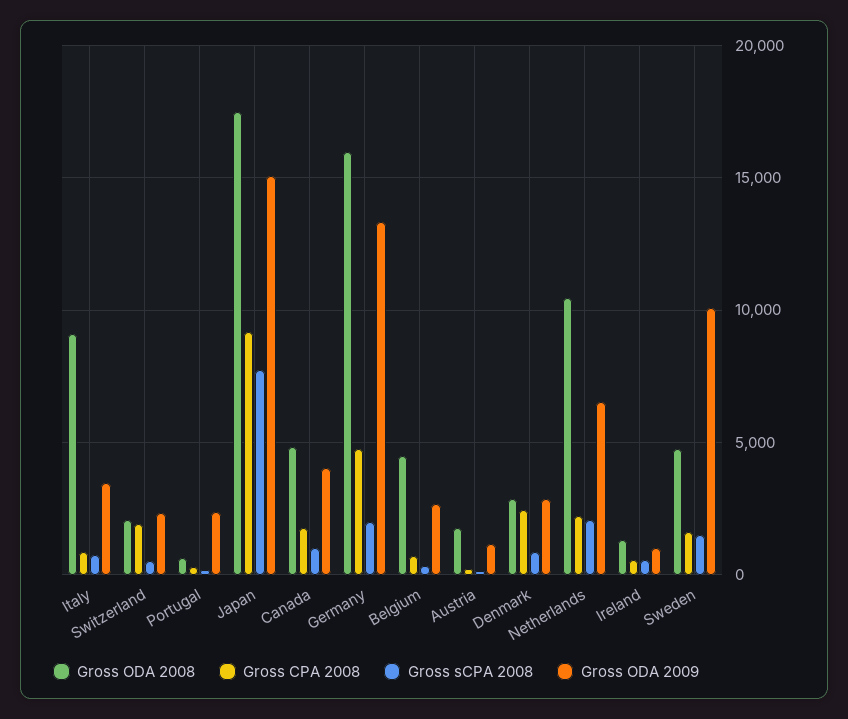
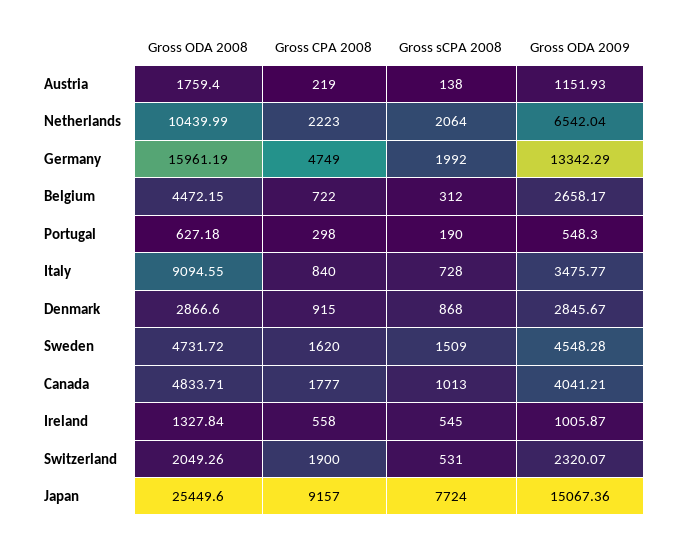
Gross ODA 2009, Portugal: 2500 -> 548.3
Gross ODA 2008, Japan: 17500 -> 25449.6
Gross CPA 2008, Denmark: 2500 -> 915
Gross ODA 2009, Sweden: 10000 -> 4548.28

